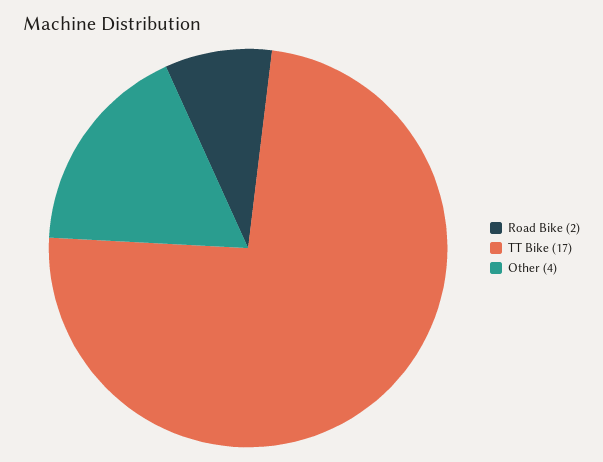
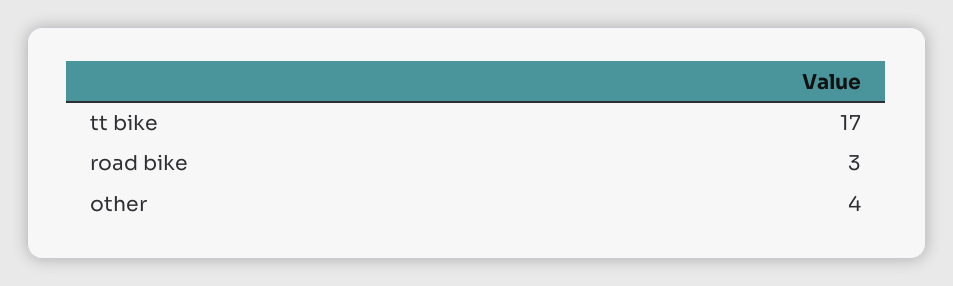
Road Bike: 2 -> 3

